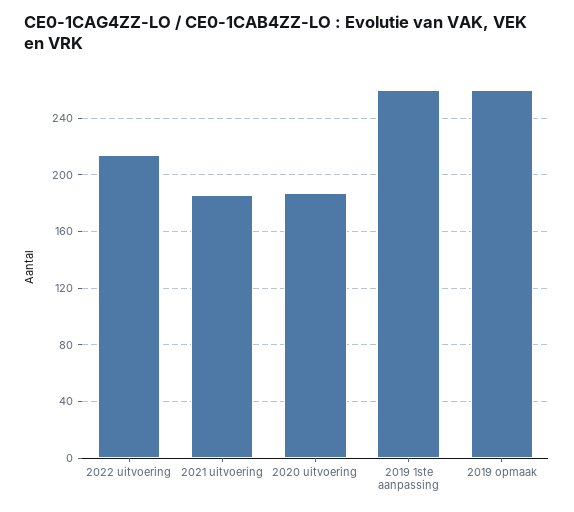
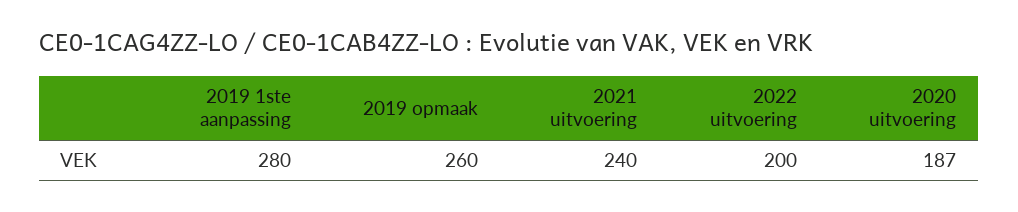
2022 uitvoering: 215 -> 200
2021 uitvoering: 185 -> 240
2019 1ste aanpassing: 260 -> 280

